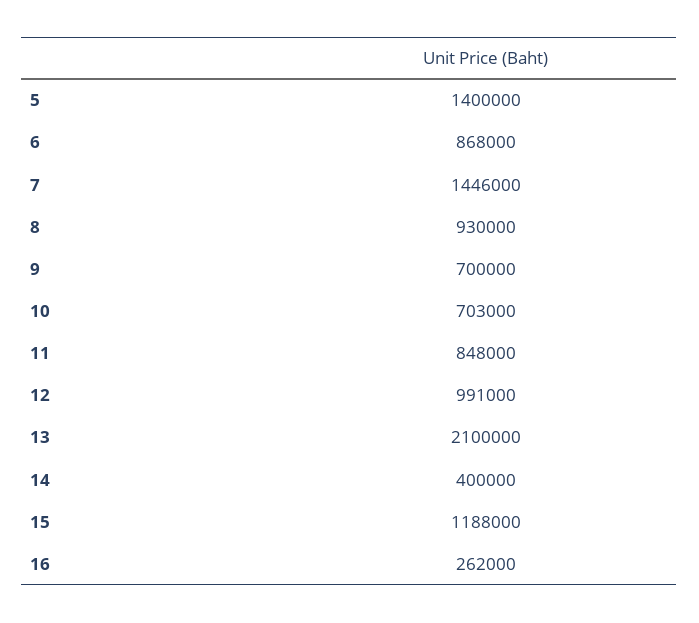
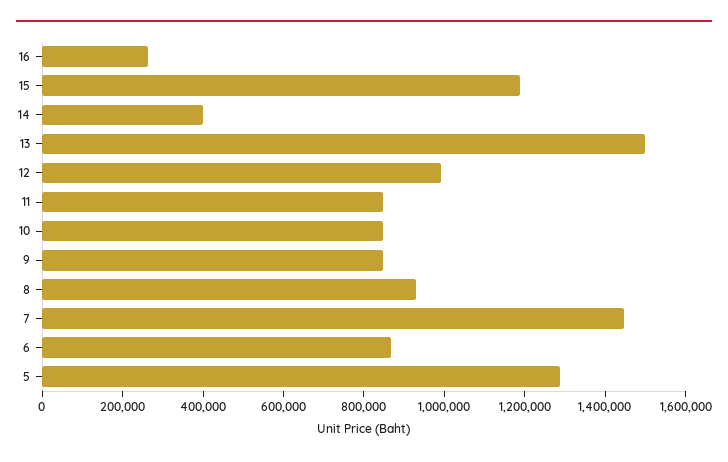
5: 1400000 -> 1300000
9: 700000 -> 850000
10: 703000 -> 850000
13: 2100000 -> 1500000

